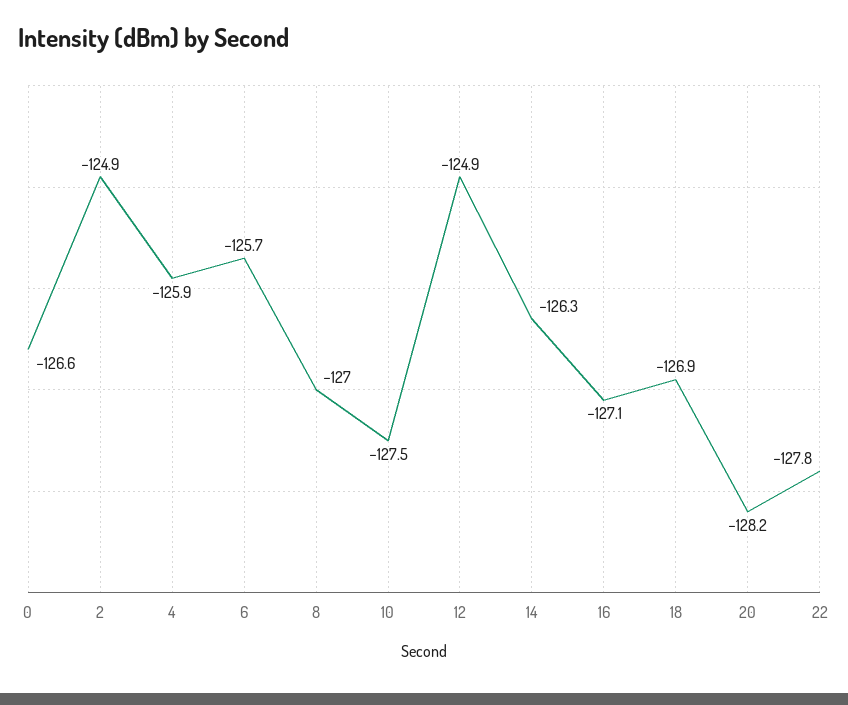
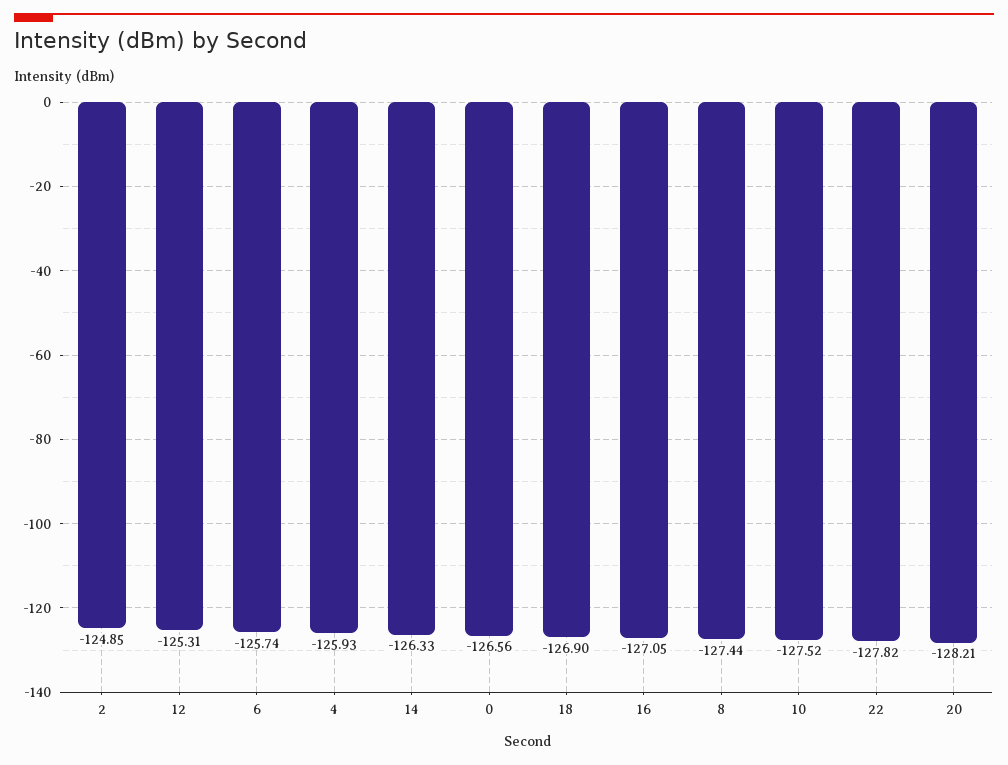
8: -127 -> -127.44
12: -124.9 -> -125.31

